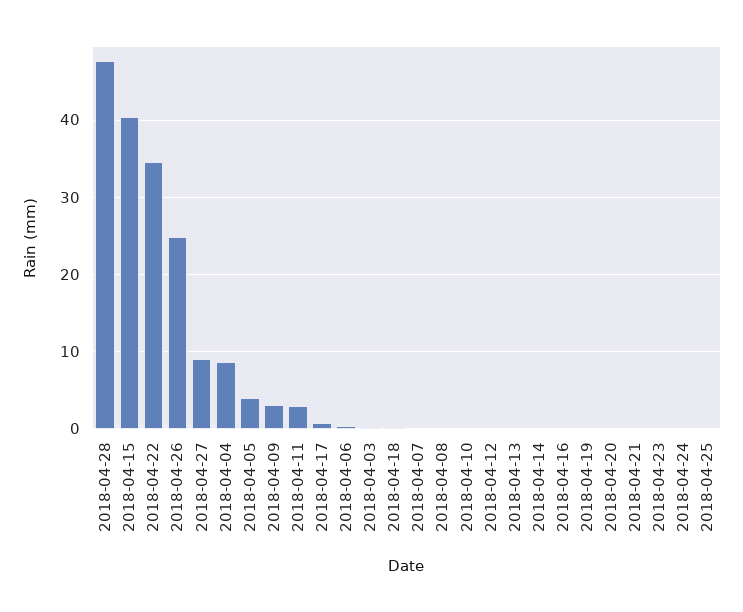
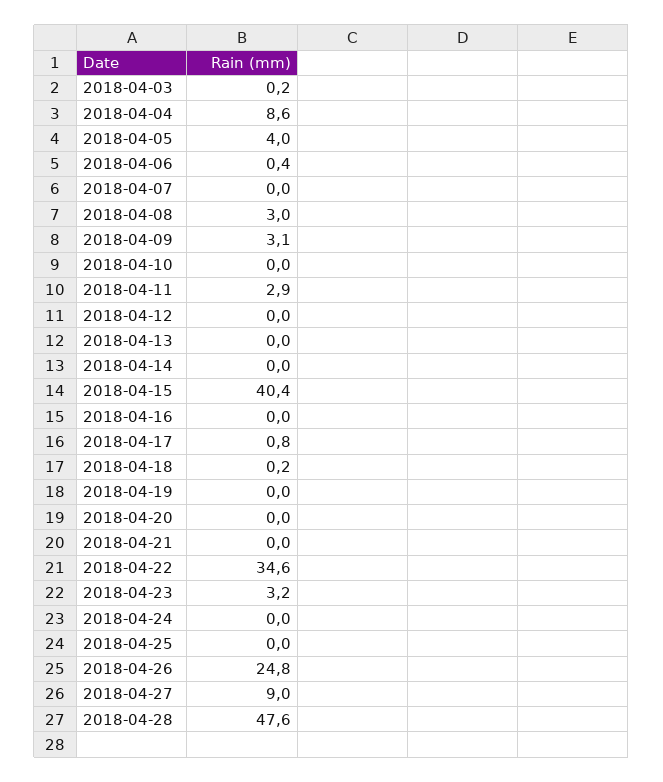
2018-04-08: 0 -> 3
2018-04-23: 0 -> 3.2

